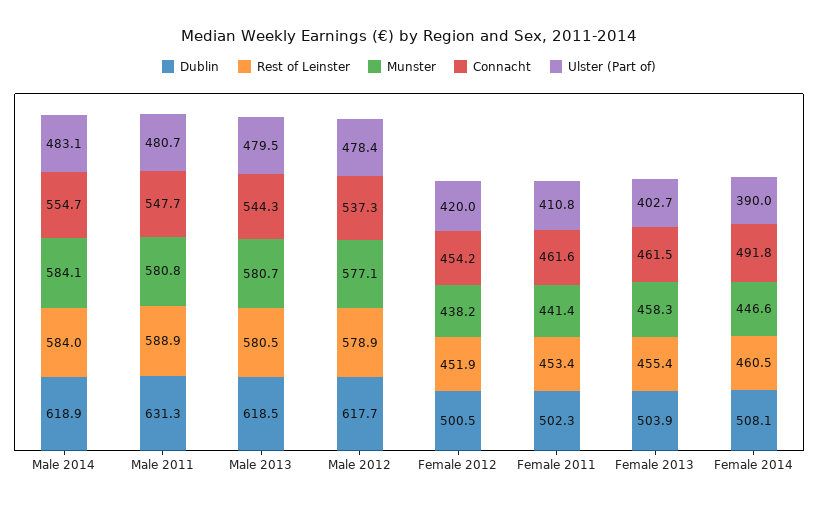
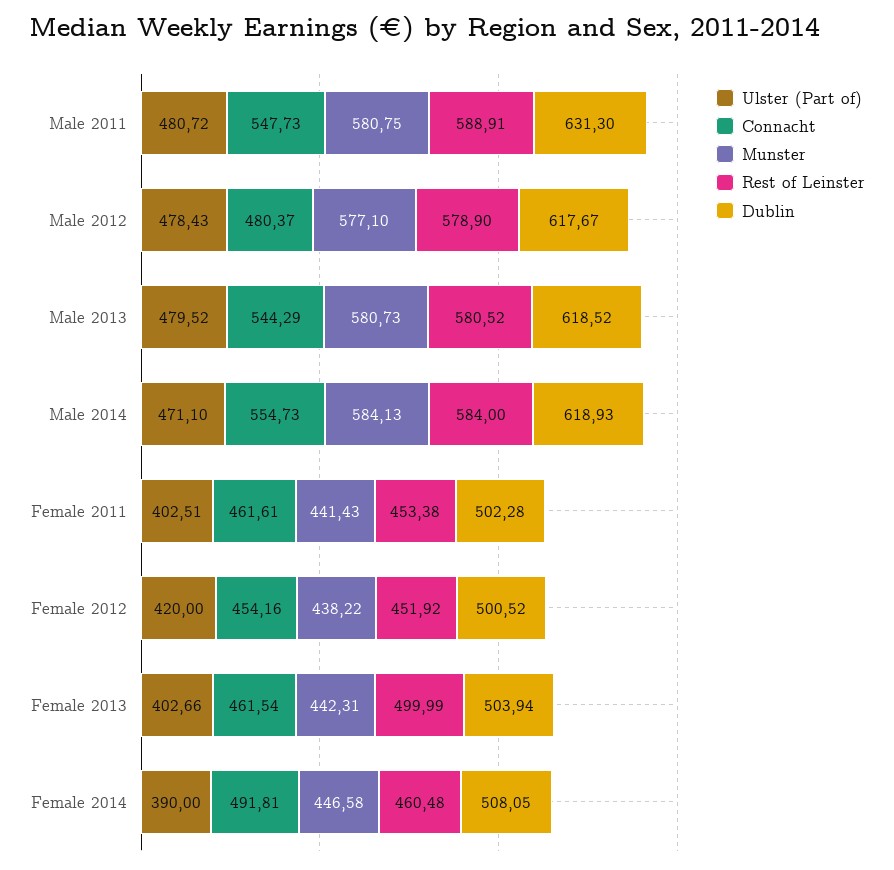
Ulster (Part of), Male 2014: 483.1 -> 471.1
Connacht, Male 2012: 537.3 -> 480.37
Ulster (Part of), Female 2011: 410.8 -> 402.51
Rest of Leinster, Female 2013: 455.4 -> 499.99
Munster, Female 2013: 458.3 -> 442.31

